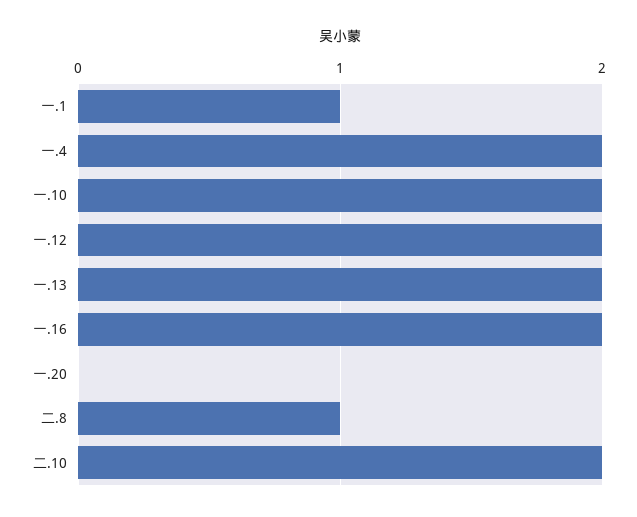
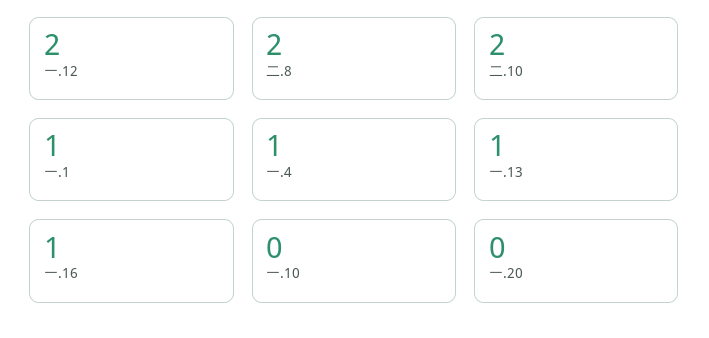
一.4: 2 -> 1
一.10: 2 -> 0
一.13: 2 -> 1
一.16: 2 -> 1
二.8: 1 -> 2

